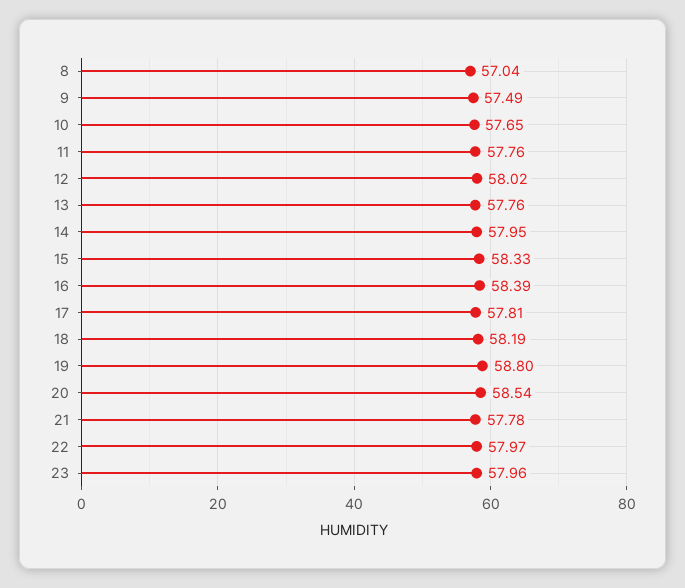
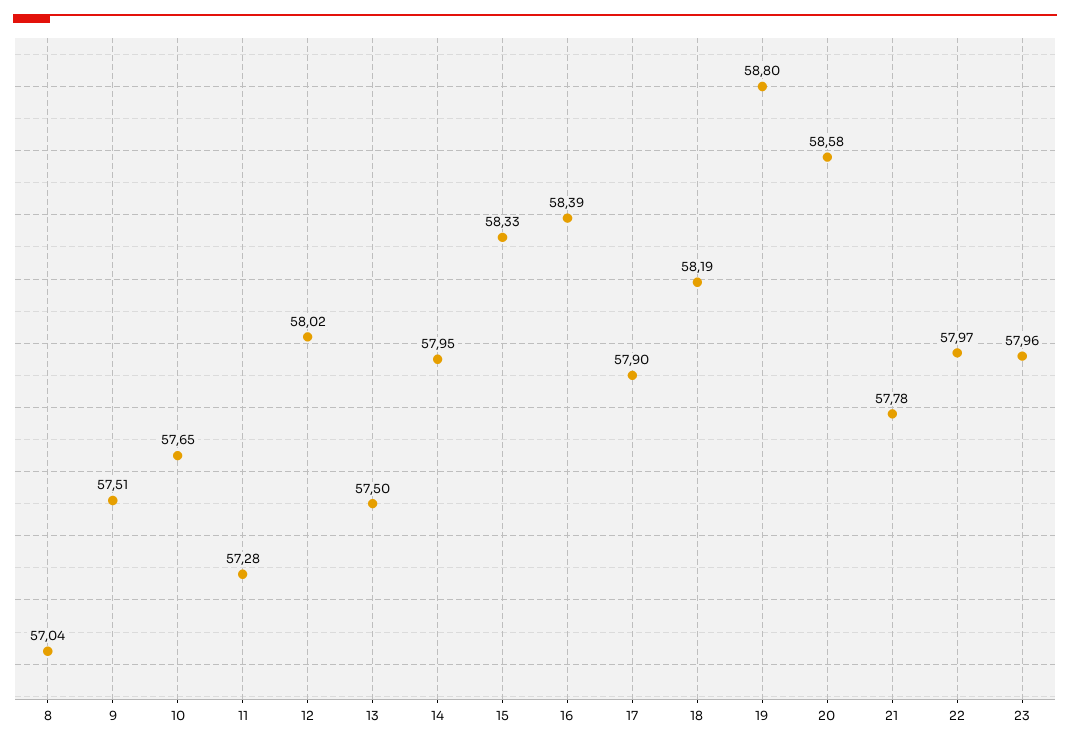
9: 57.49 -> 57.51
11: 57.76 -> 57.28
13: 57.76 -> 57.5
17: 57.81 -> 57.9
20: 58.54 -> 58.58

